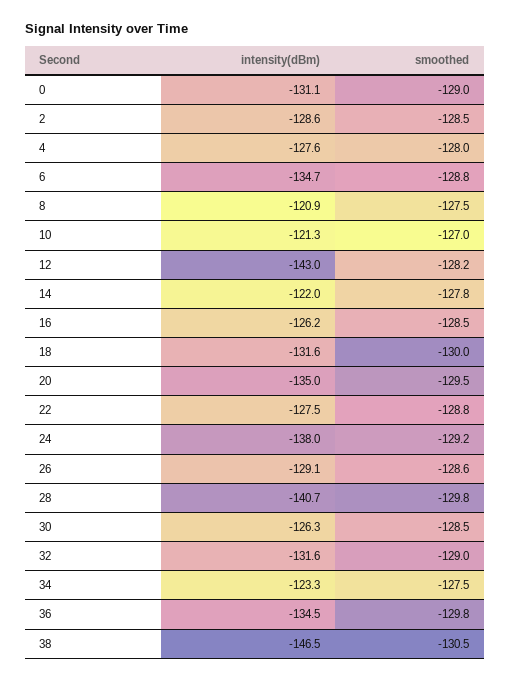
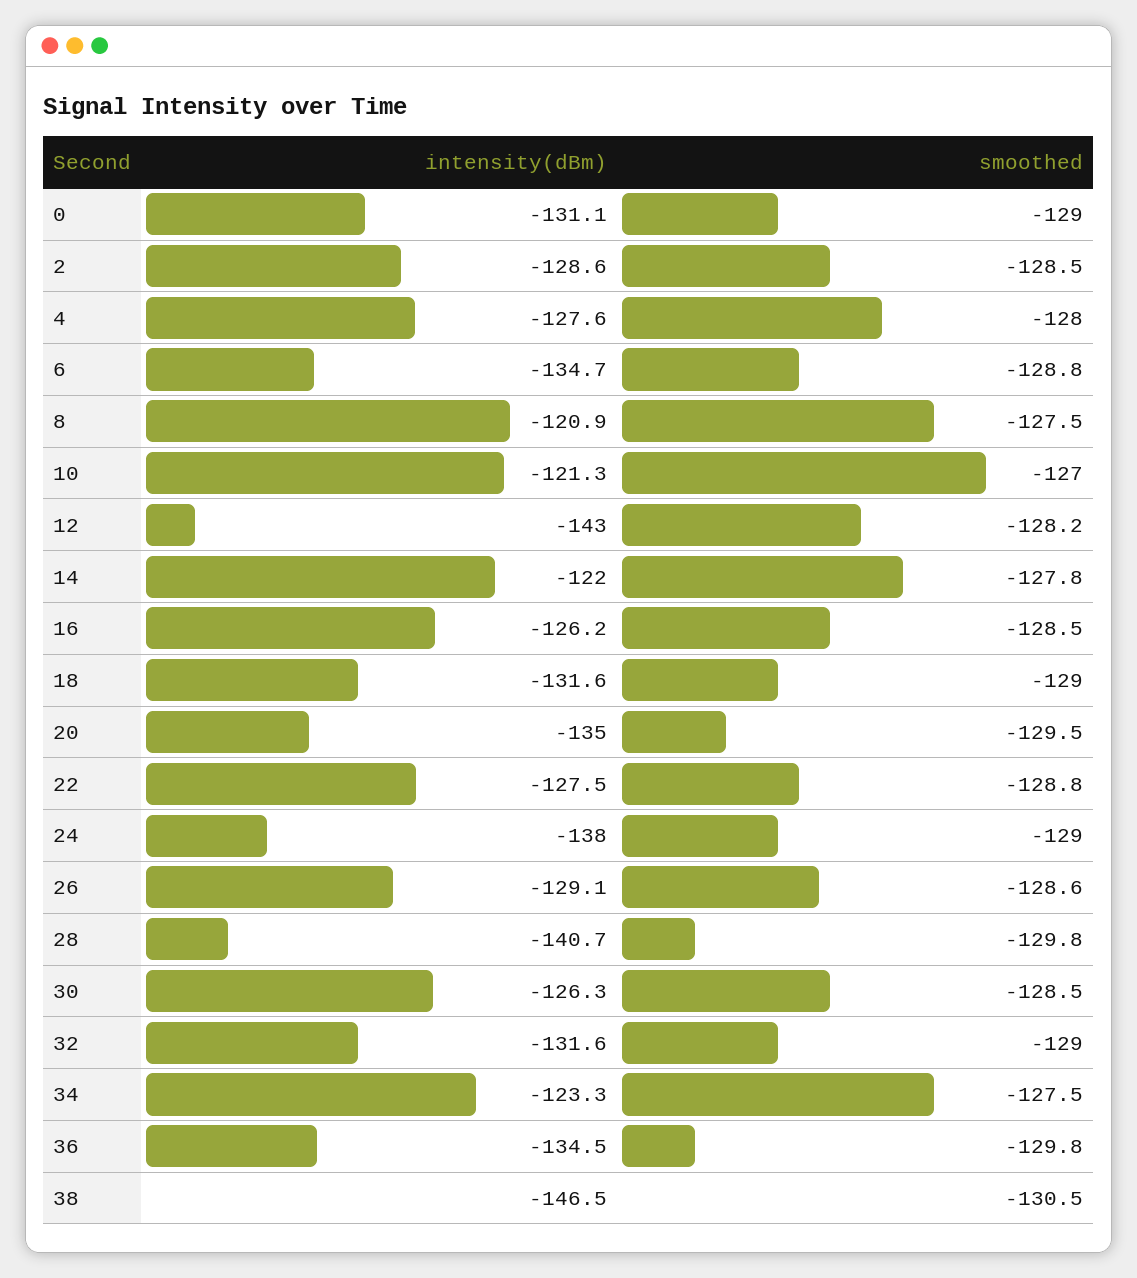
smoothed, 18: -130 -> -129
smoothed, 24: -129.2 -> -129

